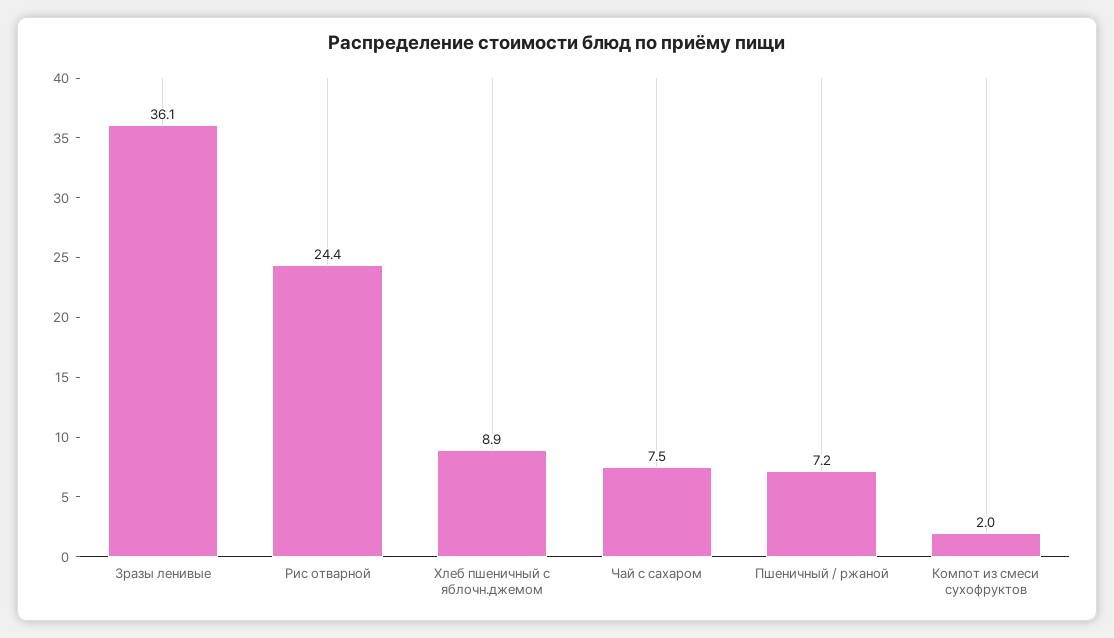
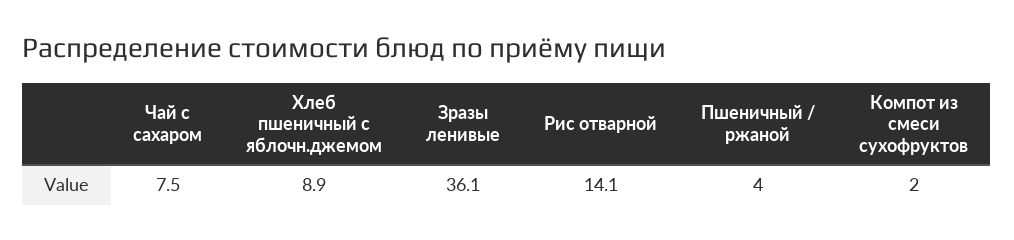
Рис отварной: 24.4 -> 14.1
Пшеничный / ржаной: 7.2 -> 4

